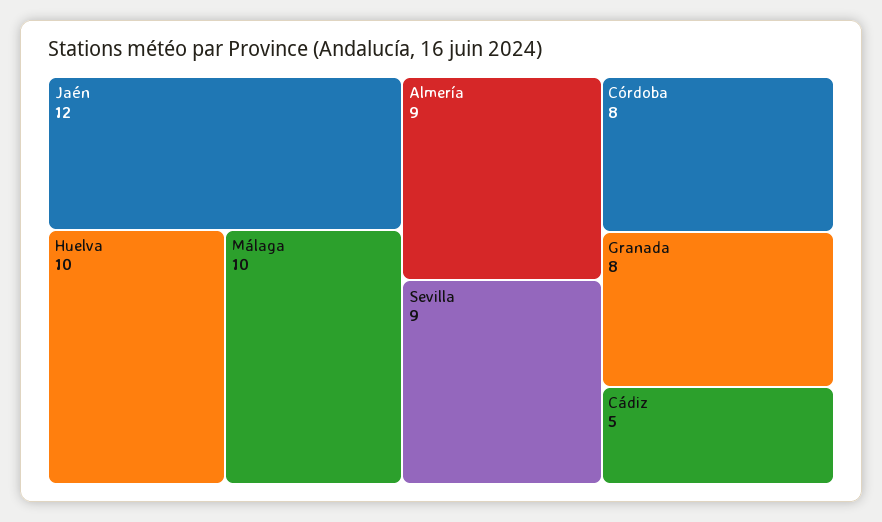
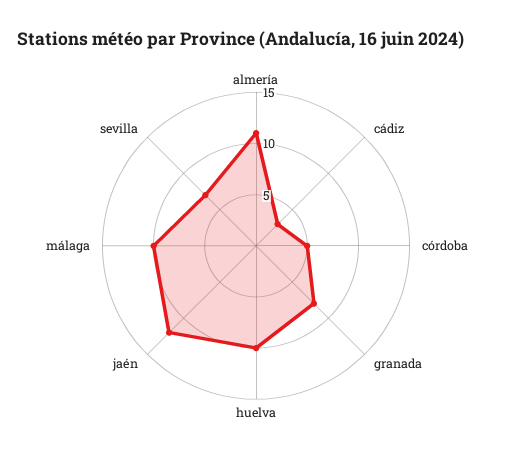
Almería: 9 -> 11
Sevilla: 9 -> 7
Córdoba: 8 -> 5
Cádiz: 5 -> 3

